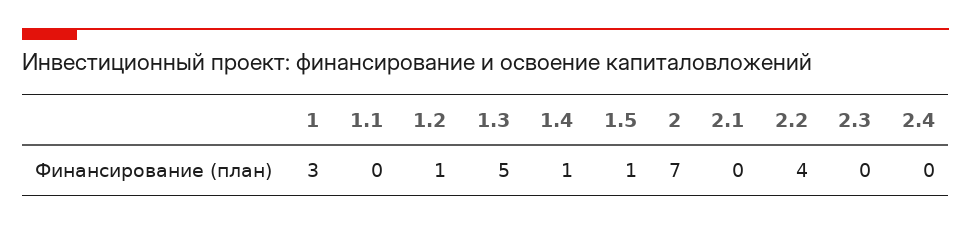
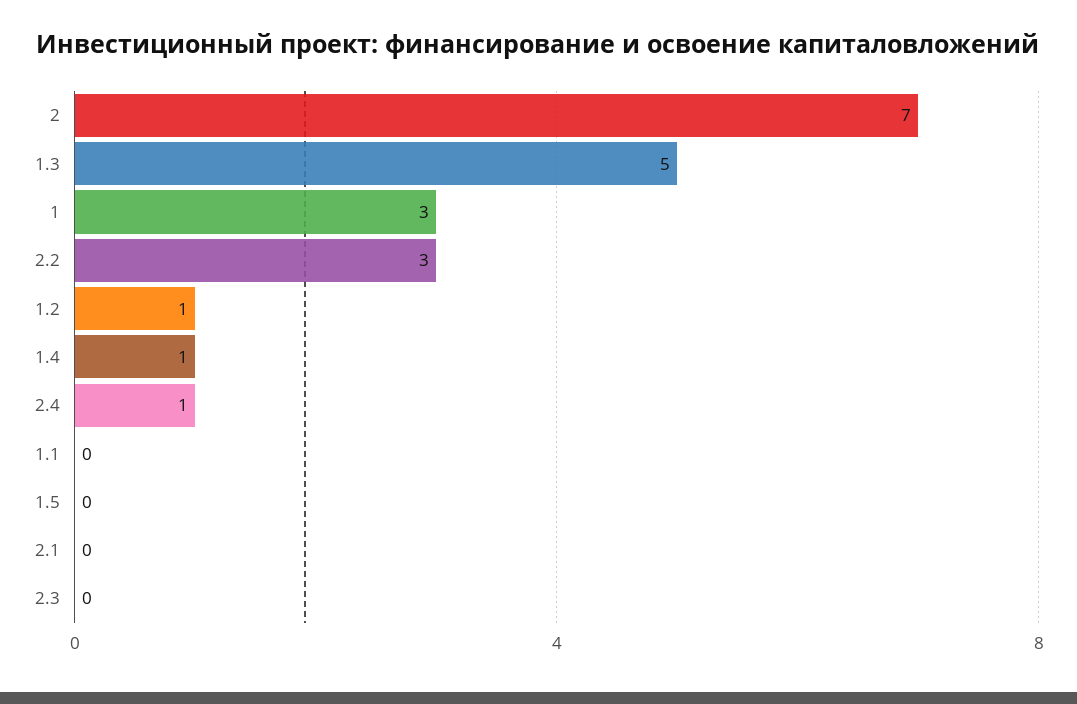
1.5: 1 -> 0
2.2: 4 -> 3
2.4: 0 -> 1

